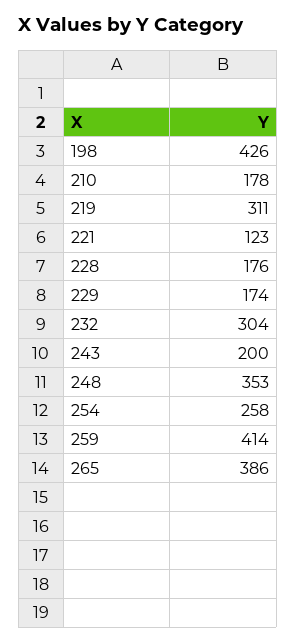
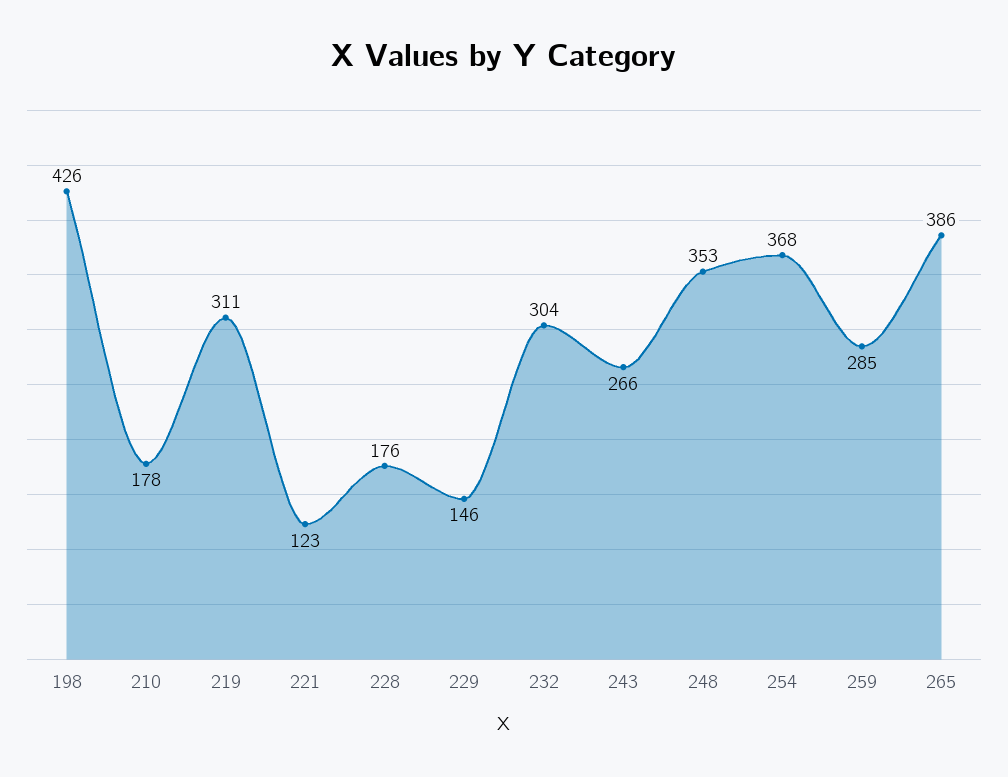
229: 174 -> 146
243: 200 -> 266
254: 258 -> 368
259: 414 -> 285

